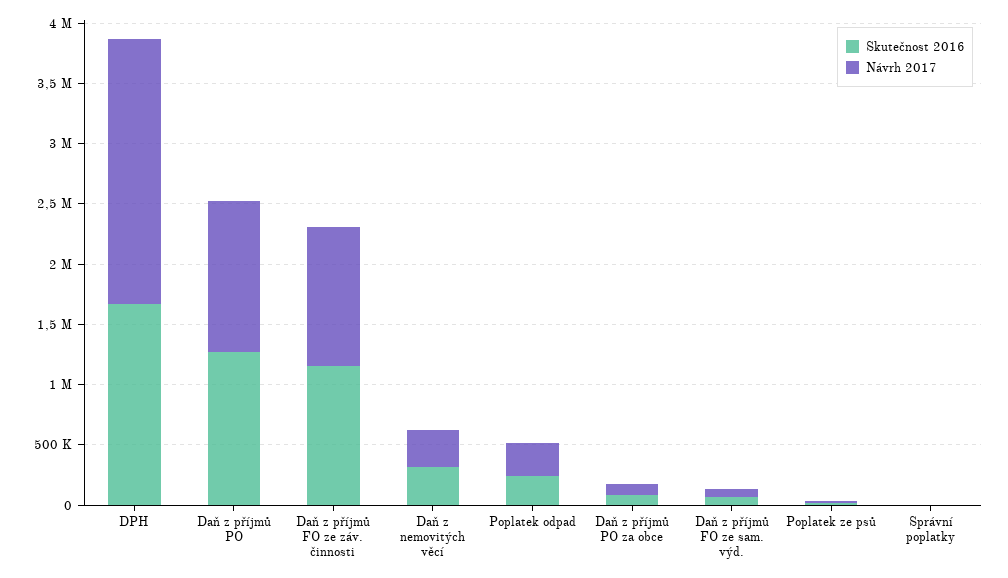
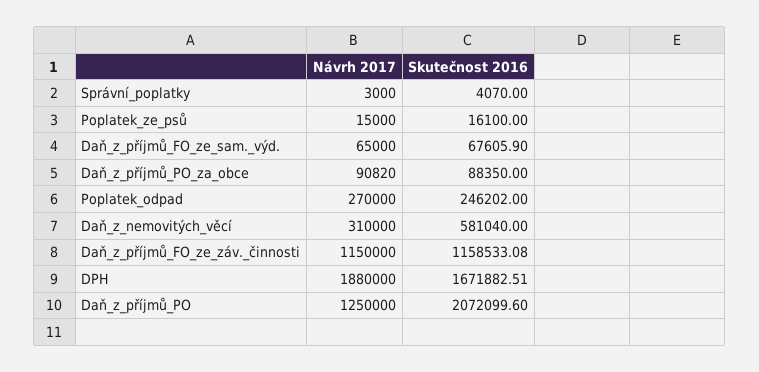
Návrh 2017, DPH: 2200000 -> 1880000
Skutečnost 2016, Daň z příjmů PO: 1300000 -> 2072099.6
Skutečnost 2016, Daň z nemovitých věcí: 300000 -> 581040

